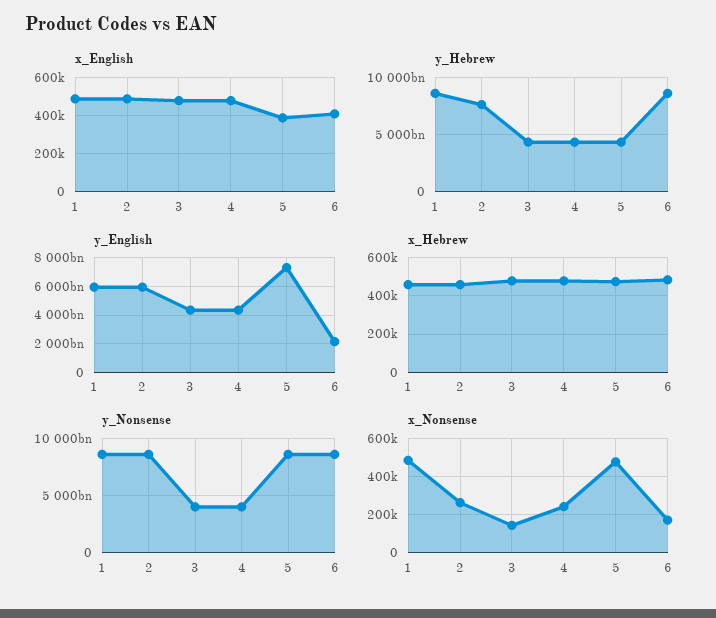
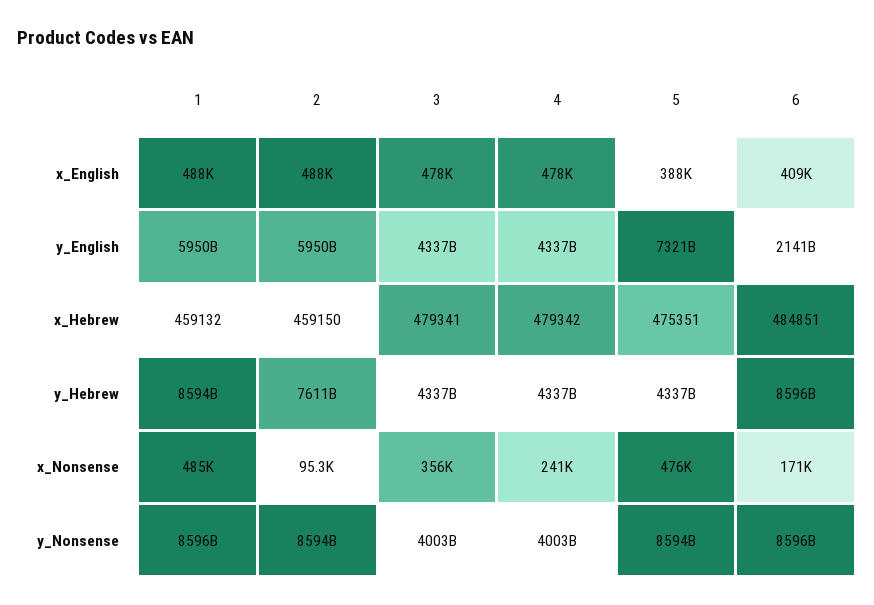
x_Nonsense, 2: 250000 -> 95300
x_Nonsense, 3: 150000 -> 356000

